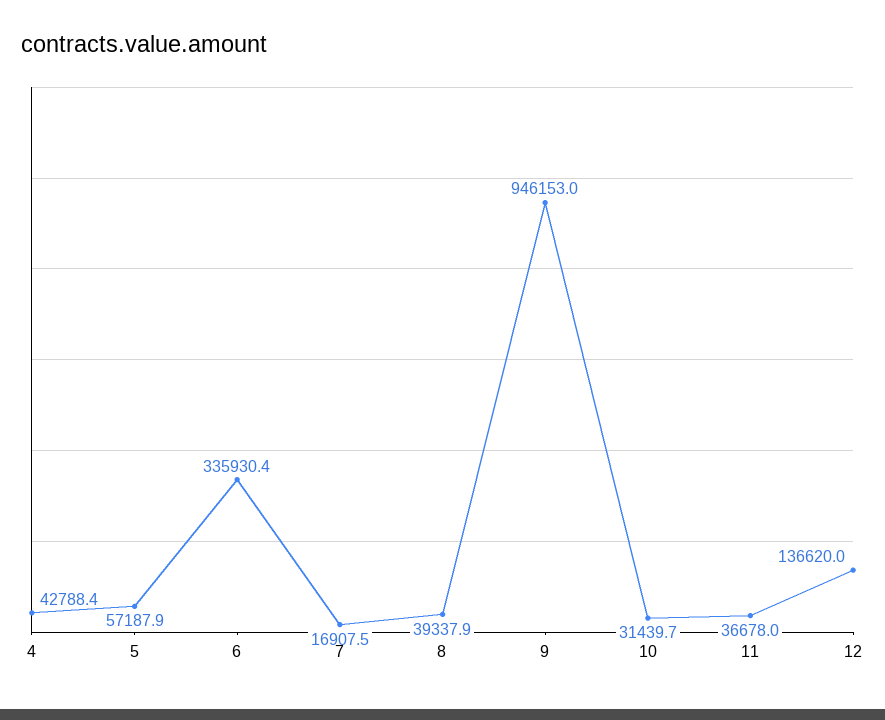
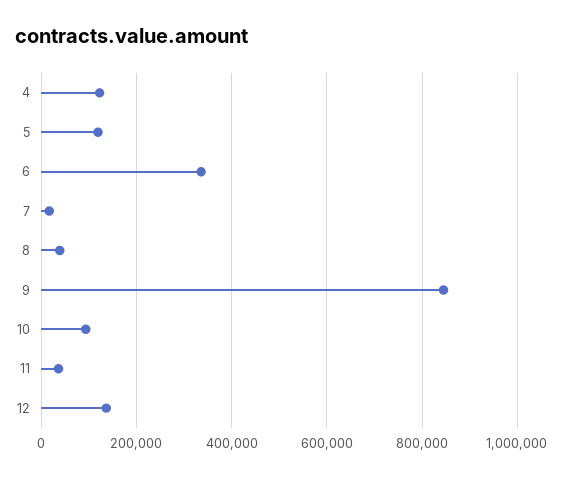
4: 42788.4 -> 120000
5: 57187.9 -> 120000
9: 946153 -> 840000
10: 31439.7 -> 100000

